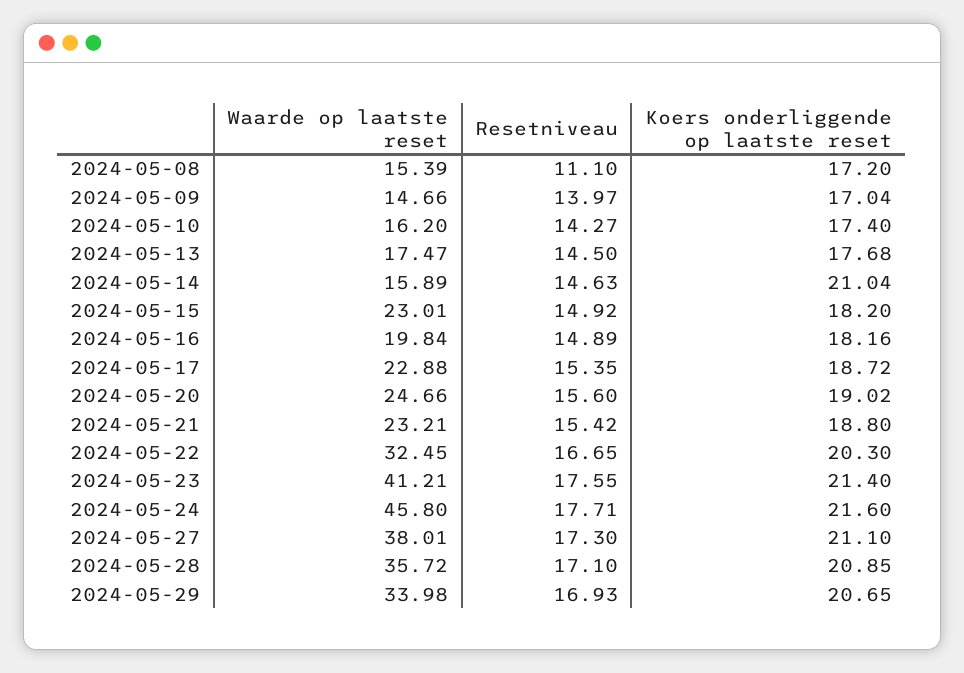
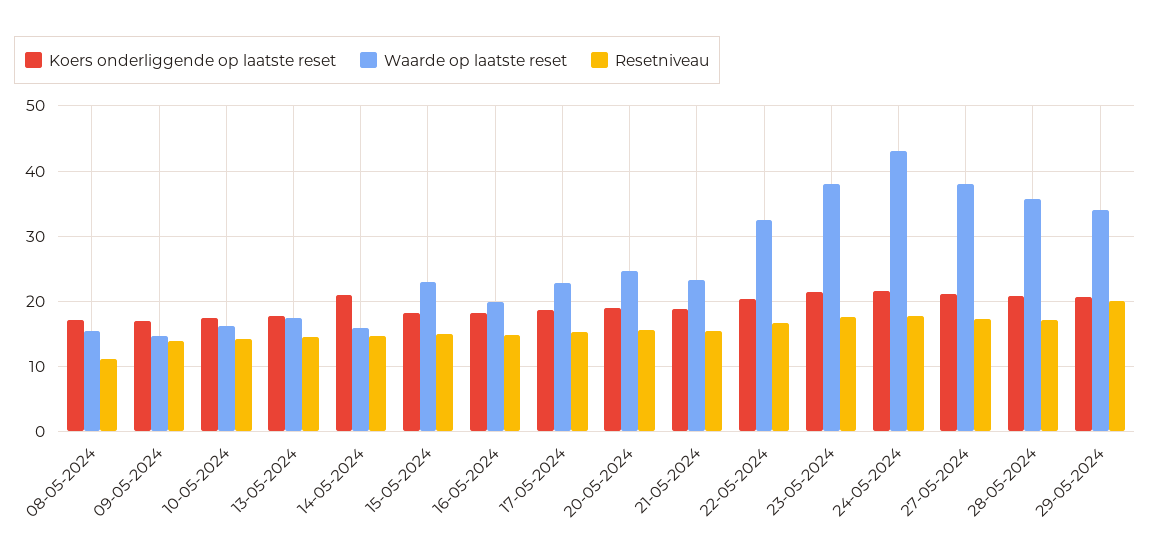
Waarde op laatste reset, 2024-05-23: 41.21 -> 38
Waarde op laatste reset, 2024-05-24: 45.8 -> 43
Resetniveau, 2024-05-29: 16.93 -> 20

